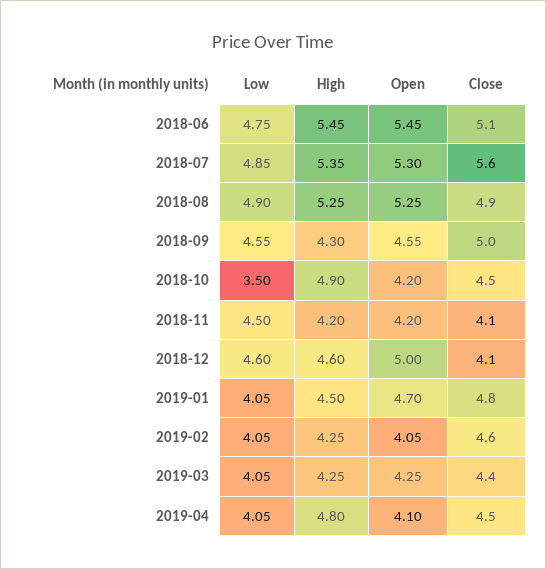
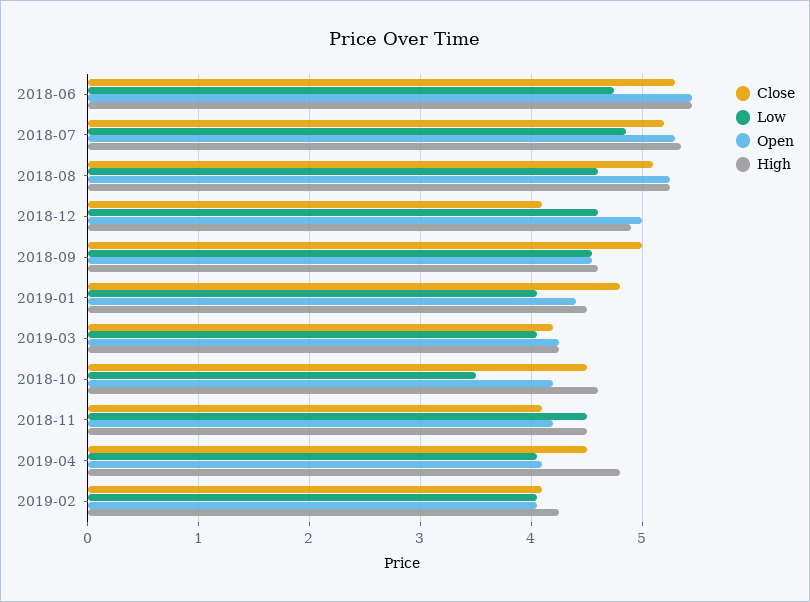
Close, 2018-06: 5.1 -> 5.3
Close, 2018-07: 5.6 -> 5.2
Low, 2018-08: 4.9 -> 4.6
Close, 2018-08: 4.9 -> 5.1
High, 2018-09: 4.3 -> 4.6
High, 2018-10: 4.9 -> 4.6
High, 2018-11: 4.2 -> 4.5
High, 2018-12: 4.6 -> 4.9
Open, 2019-01: 4.7 -> 4.4
Close, 2019-02: 4.6 -> 4.1
Close, 2019-03: 4.4 -> 4.2

